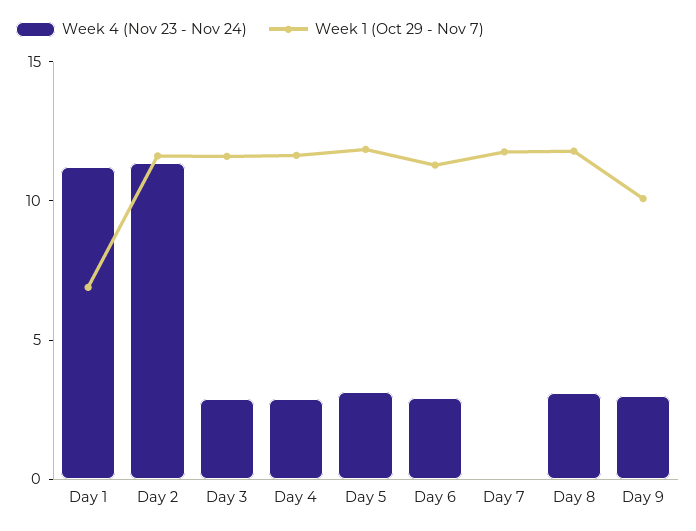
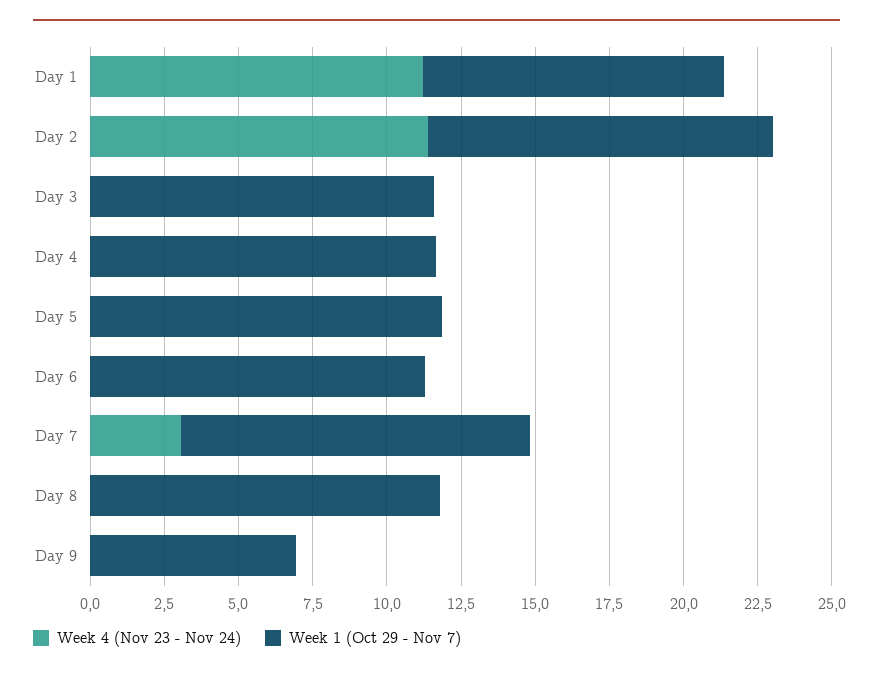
Week 1 (Oct 29 - Nov 7), Day 1: 7 -> 10
Week 4 (Nov 23 - Nov 24), Day 3: 3 -> 0
Week 4 (Nov 23 - Nov 24), Day 4: 3 -> 0
Week 4 (Nov 23 - Nov 24), Day 5: 3 -> 0
Week 4 (Nov 23 - Nov 24), Day 6: 3 -> 0
Week 4 (Nov 23 - Nov 24), Day 7: 0 -> 3
Week 4 (Nov 23 - Nov 24), Day 8: 3 -> 0
Week 4 (Nov 23 - Nov 24), Day 9: 3 -> 0
Week 1 (Oct 29 - Nov 7), Day 9: 10 -> 7

